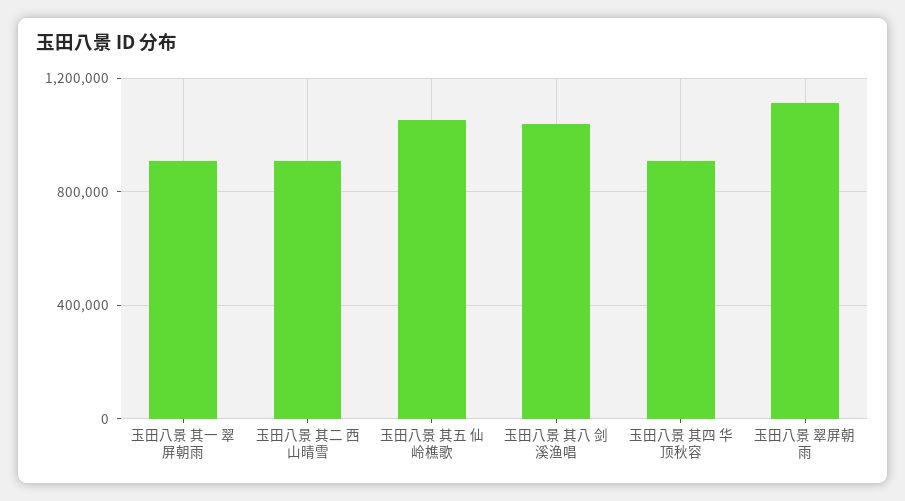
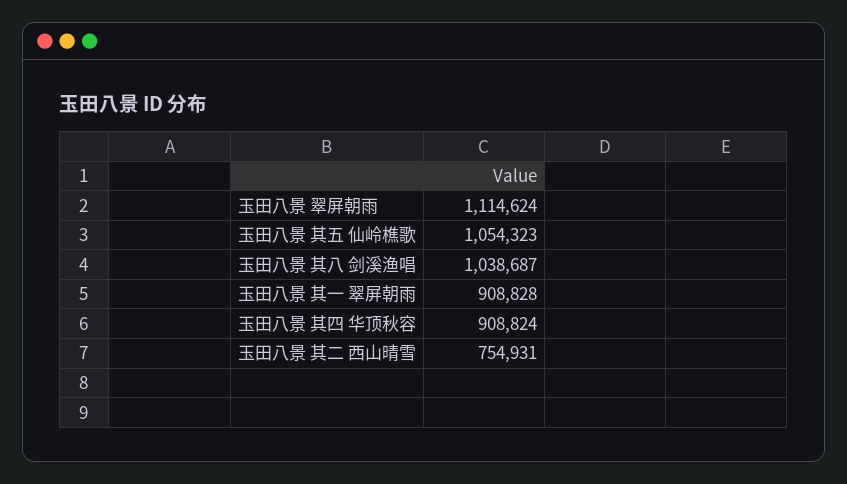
玉田八景 其二 西山晴雪: 900000 -> 754931

